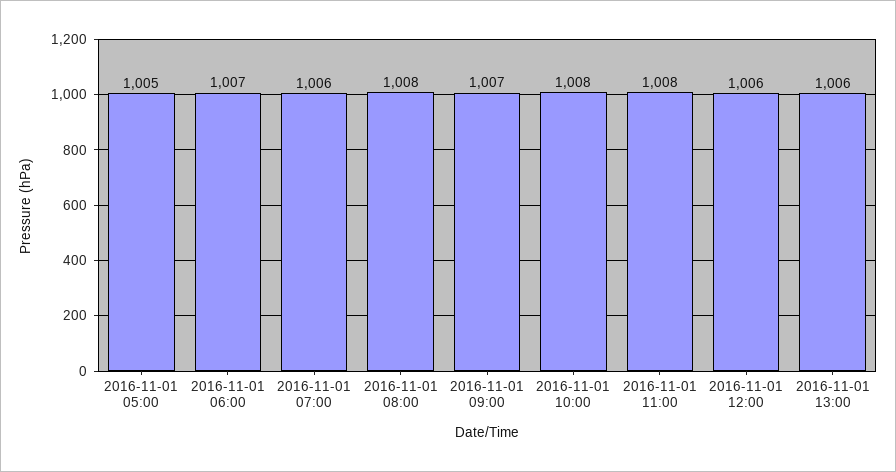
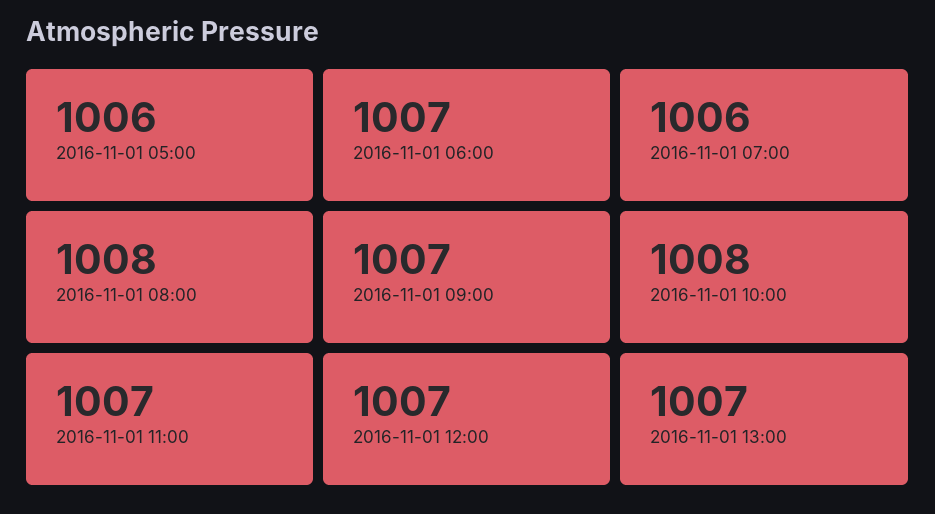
2016-11-01 05:00: 1005 -> 1006
2016-11-01 11:00: 1008 -> 1007
2016-11-01 12:00: 1006 -> 1007
2016-11-01 13:00: 1006 -> 1007

